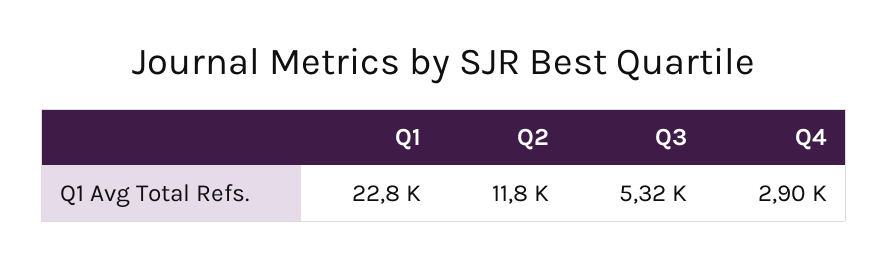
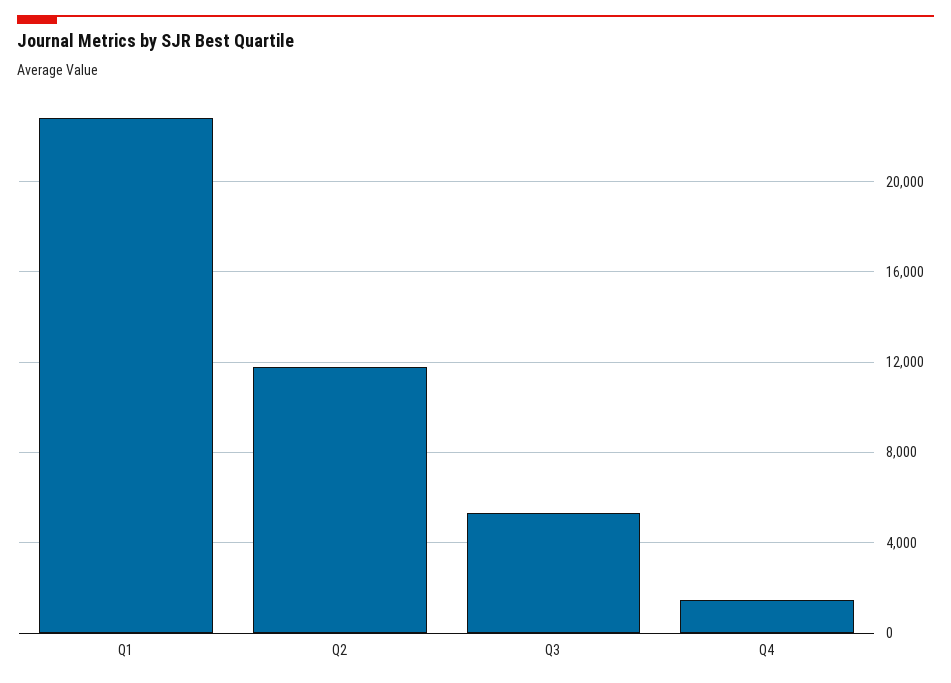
Q4: 2900 -> 1500

